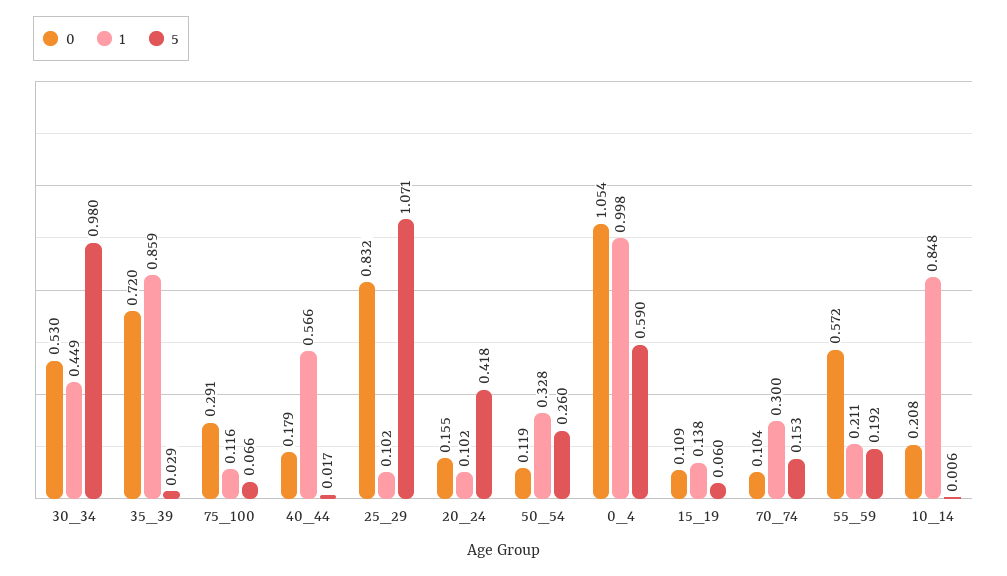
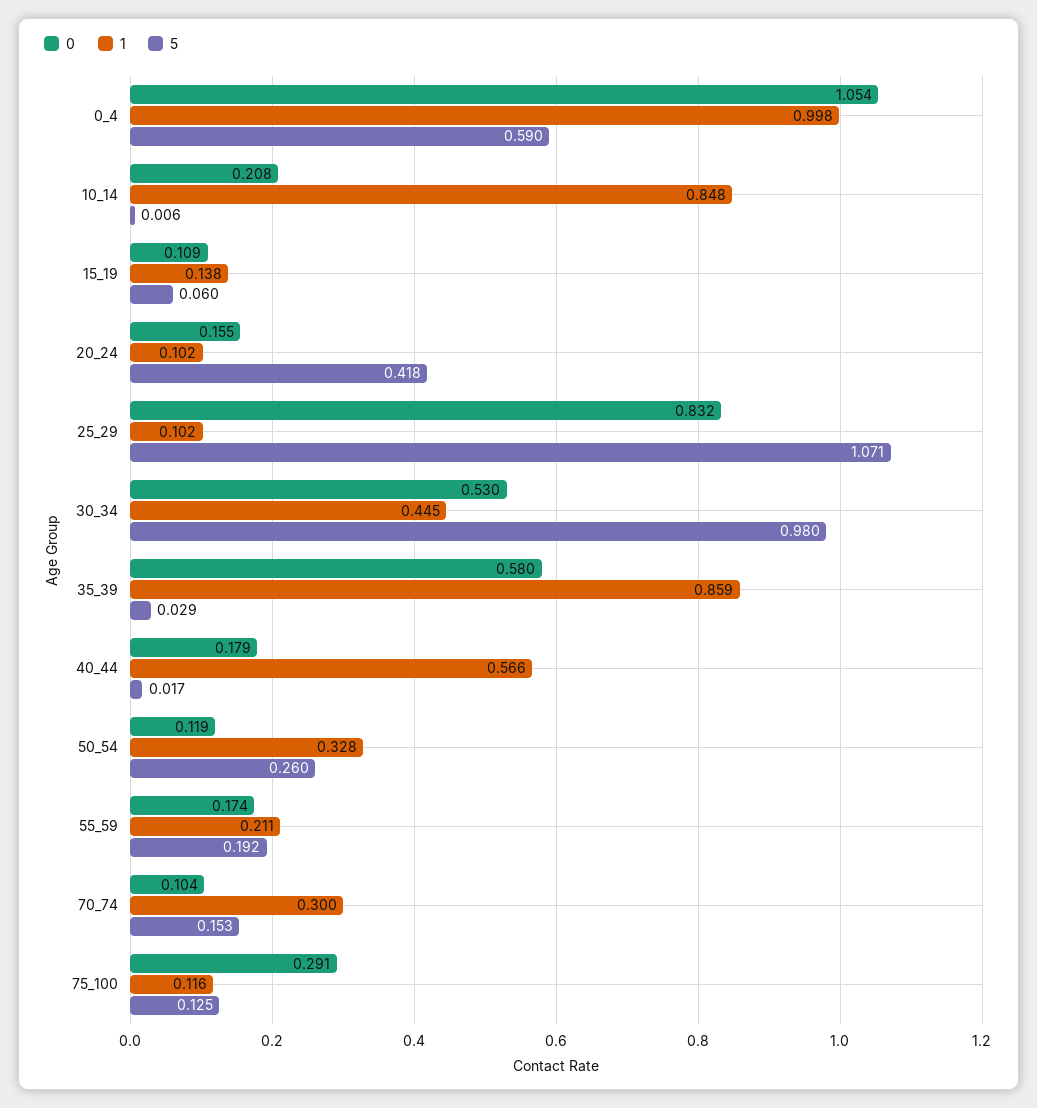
1, 30_34: 0.449 -> 0.445
0, 35_39: 0.72 -> 0.58
5, 75_100: 0.066 -> 0.125
0, 55_59: 0.572 -> 0.174

